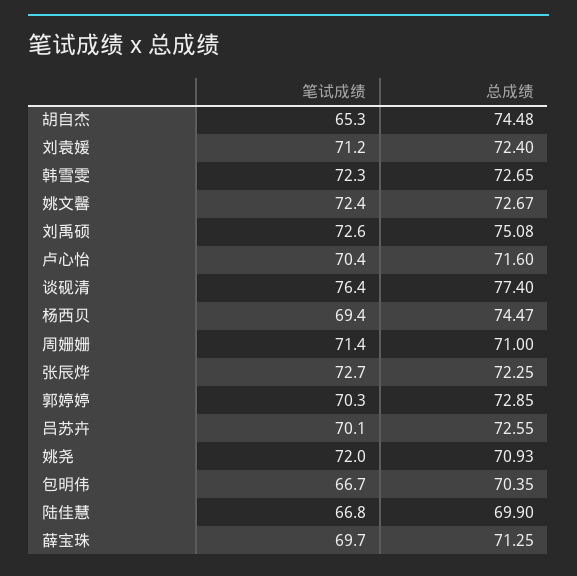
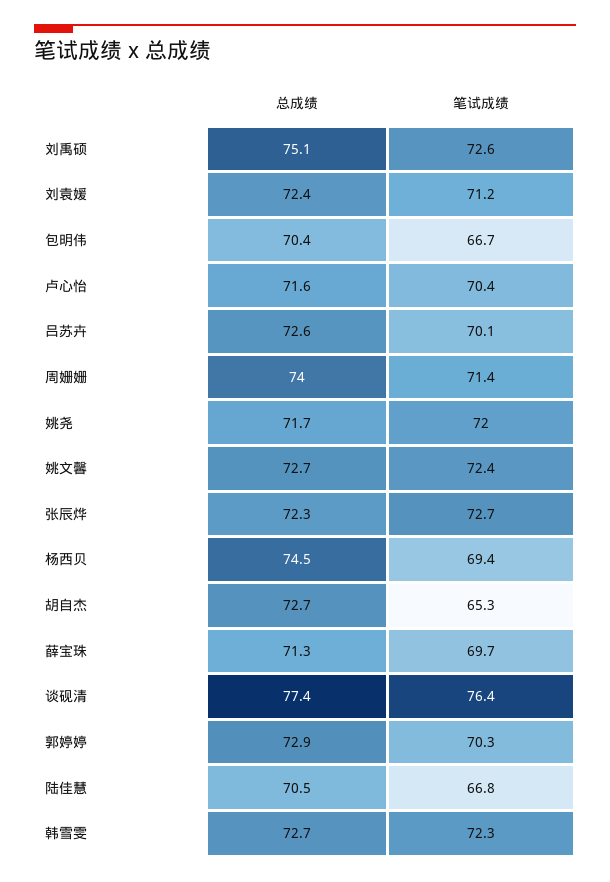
总成绩, 胡自杰: 74.48 -> 72.7
总成绩, 周姗姗: 71 -> 74
总成绩, 姚尧: 70.93 -> 71.7
总成绩, 陆佳慧: 69.9 -> 70.5

